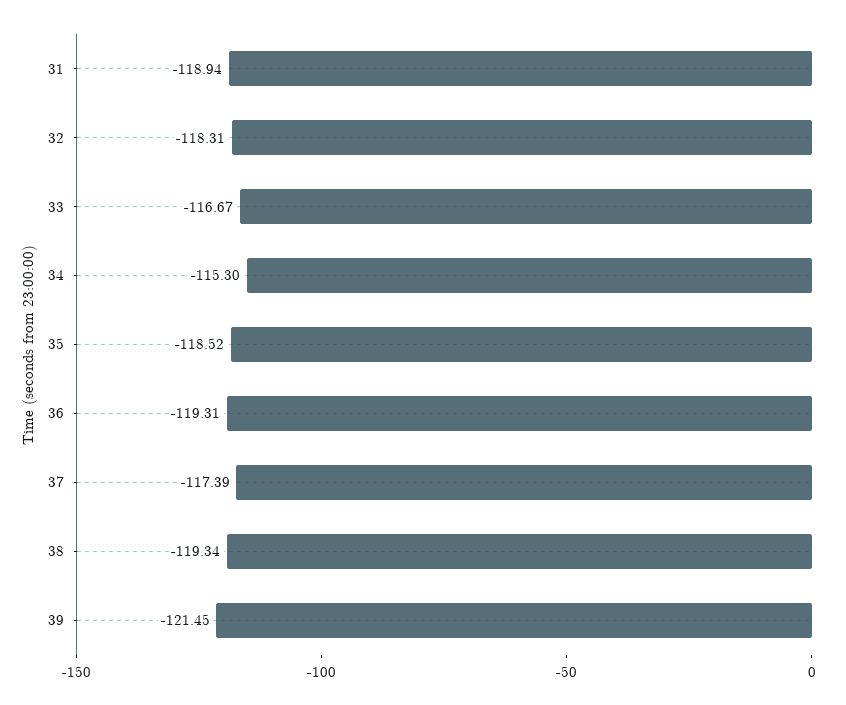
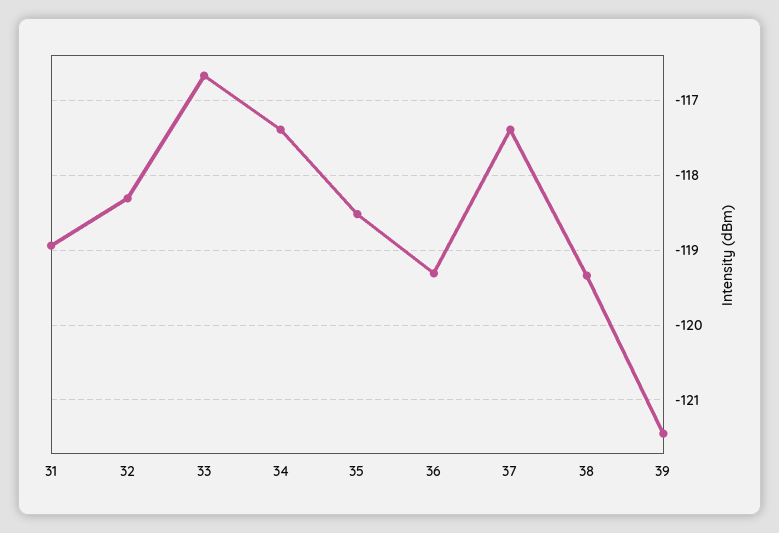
34: -115.3 -> -117.4

